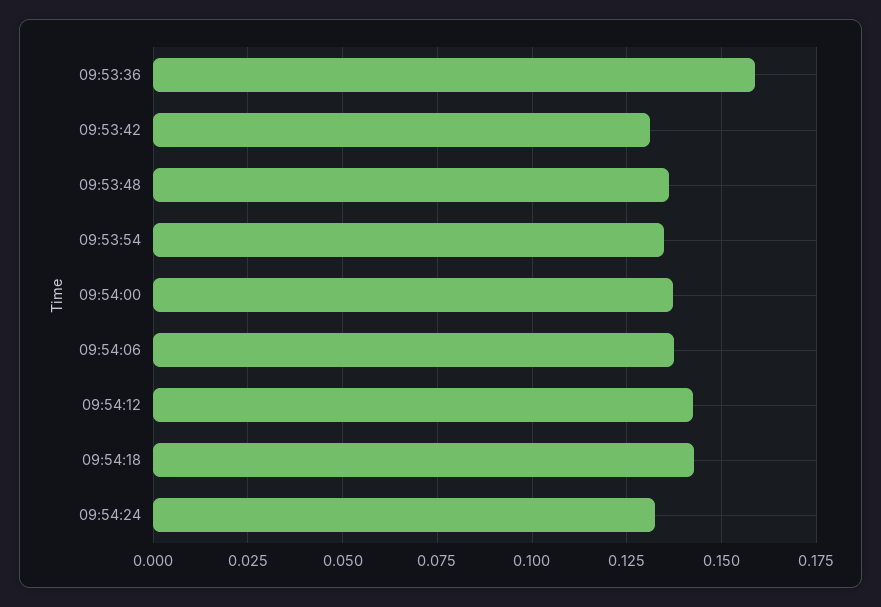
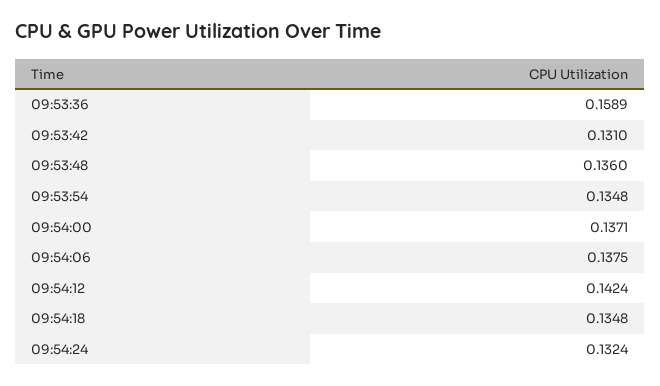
09:54:18: 0.1425 -> 0.1348

